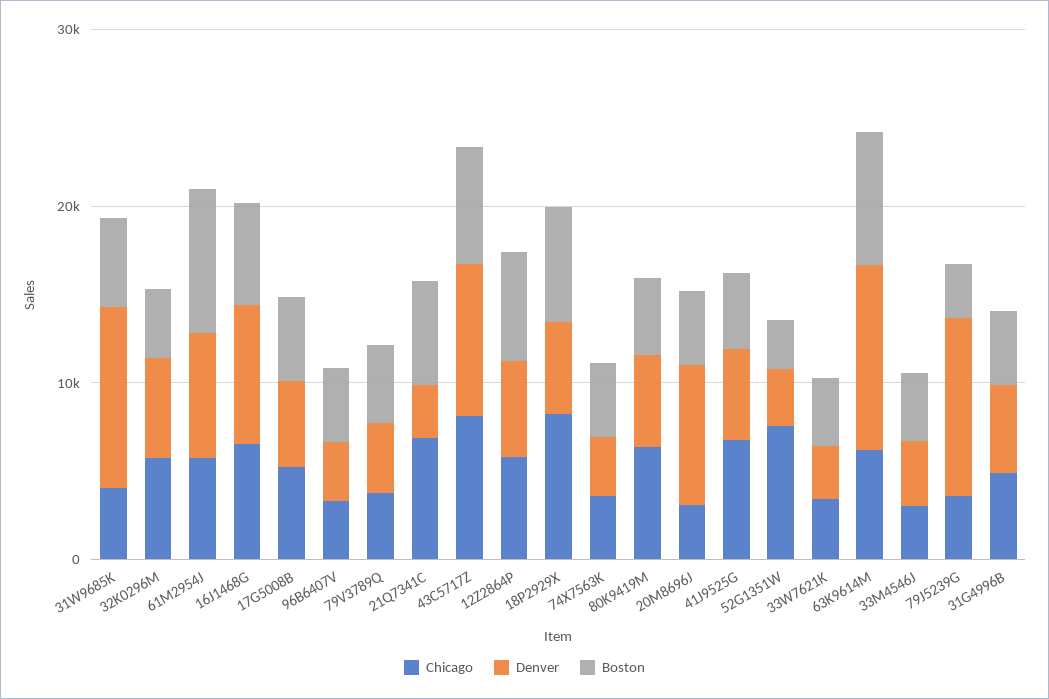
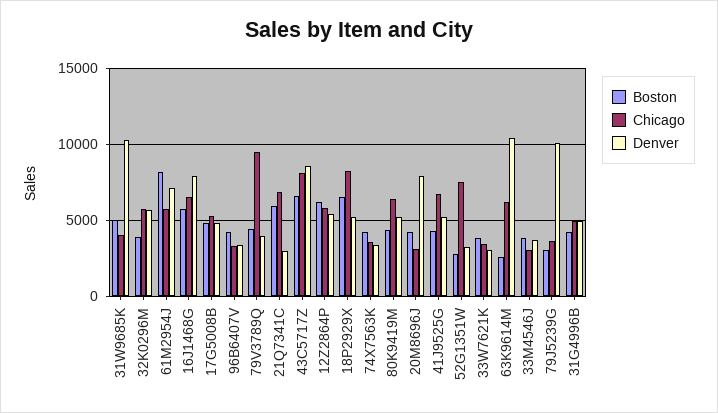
Chicago, 79V3789Q: 4000 -> 9500
Boston, 63K9614M: 8000 -> 2500

